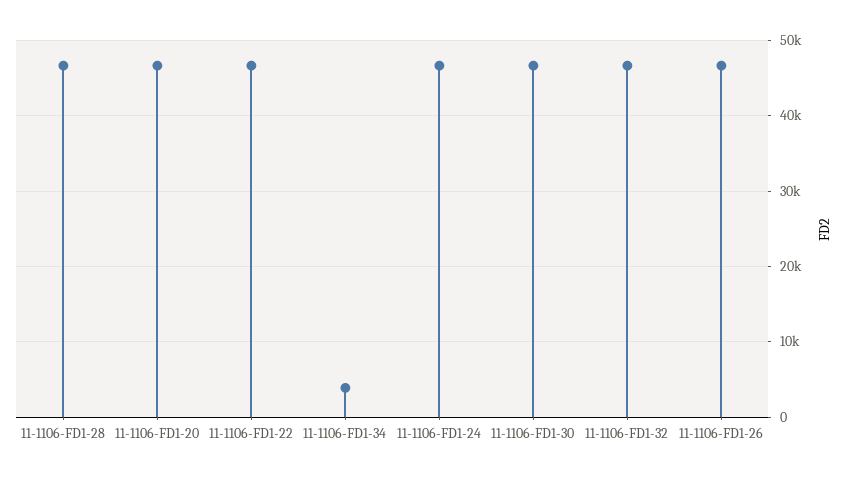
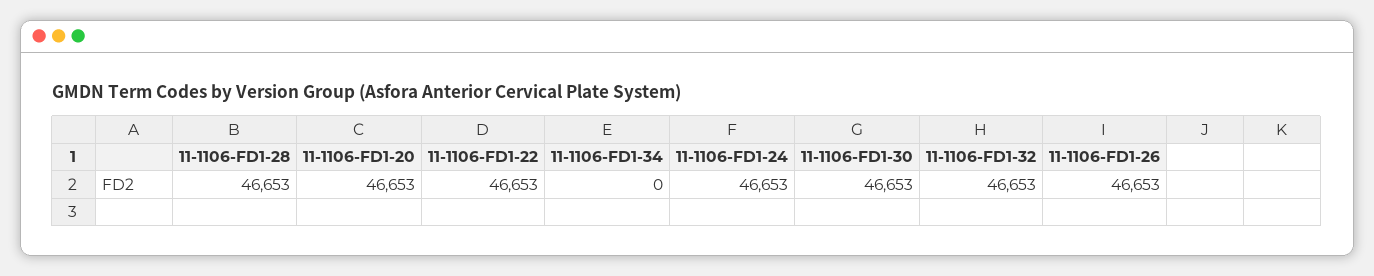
11-1106-FD1-34: 4000 -> 0

